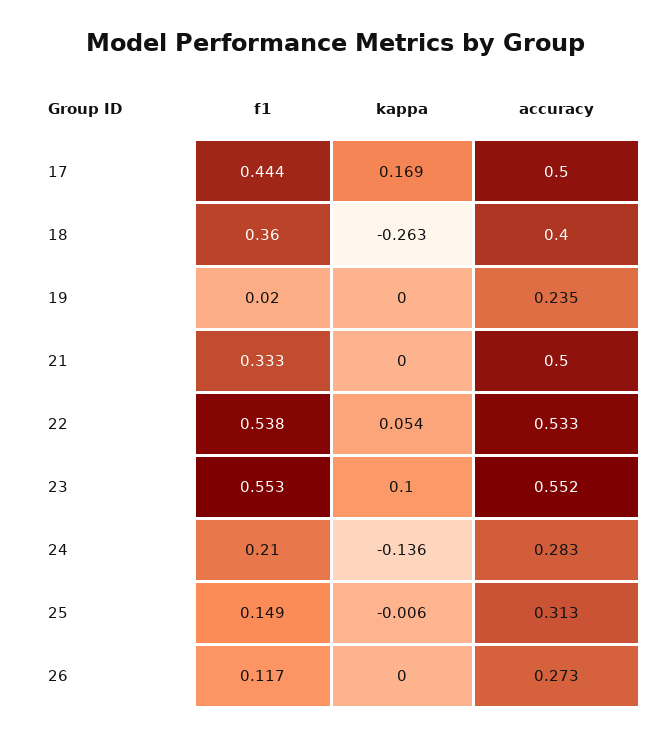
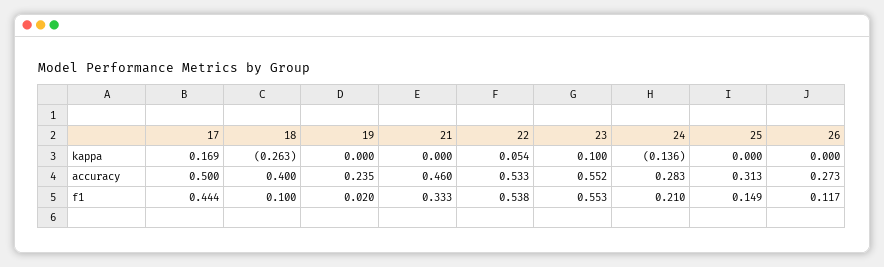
f1, 18: 0.36 -> 0.1
accuracy, 21: 0.5 -> 0.46
kappa, 25: -0.006 -> 0

